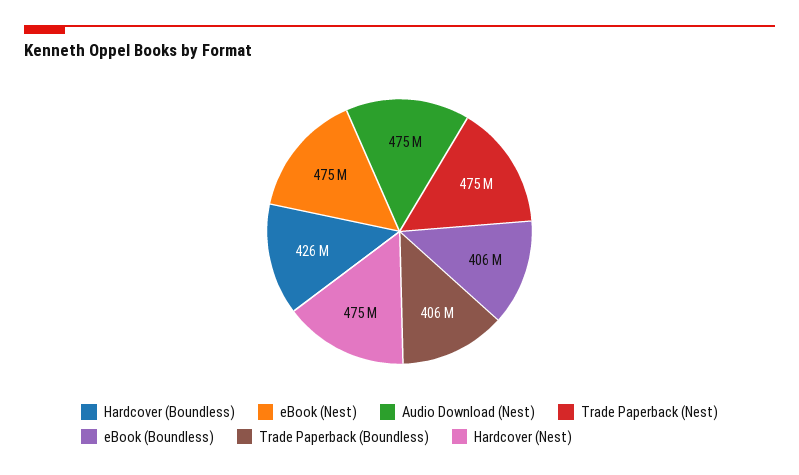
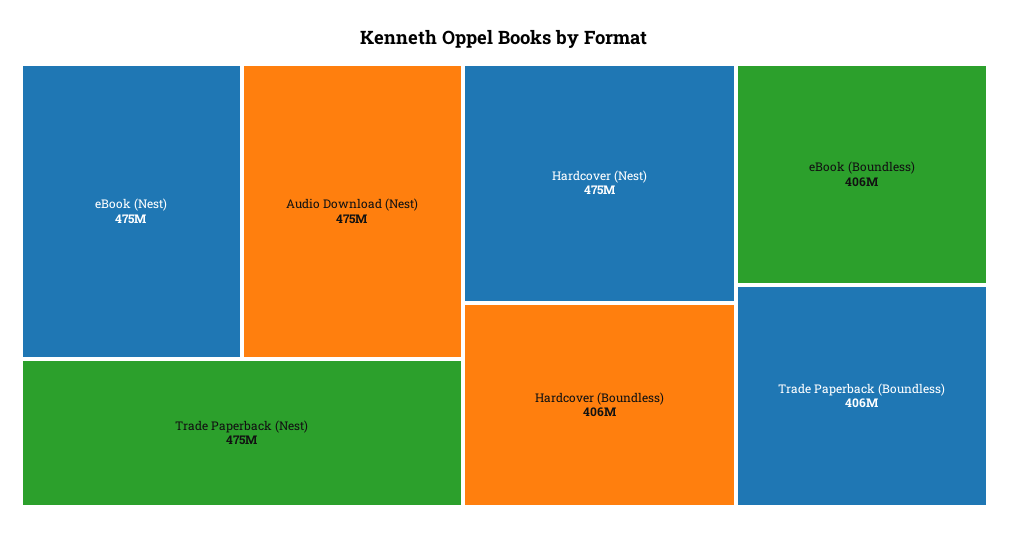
Hardcover (Boundless): 426000000 -> 406000000

